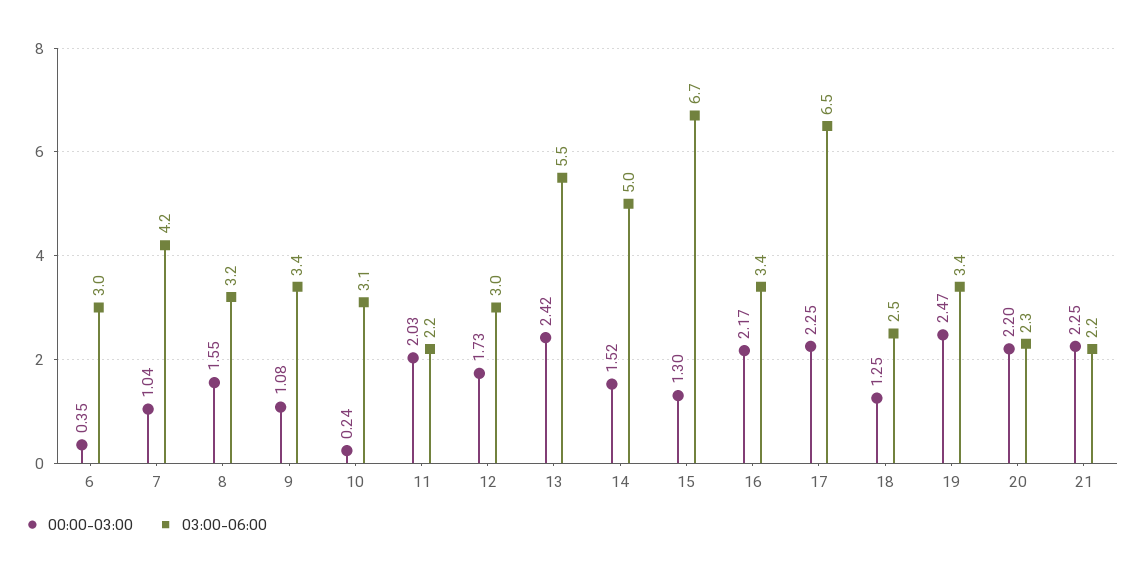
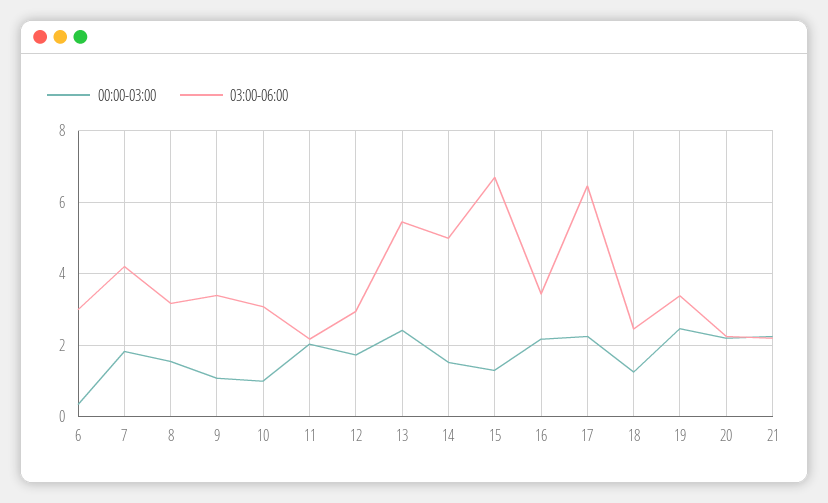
00:00-03:00, 7: 1.04 -> 1.8
00:00-03:00, 10: 0.24 -> 1

